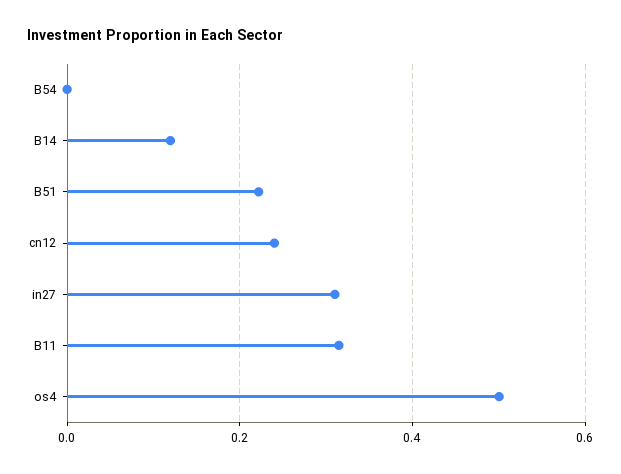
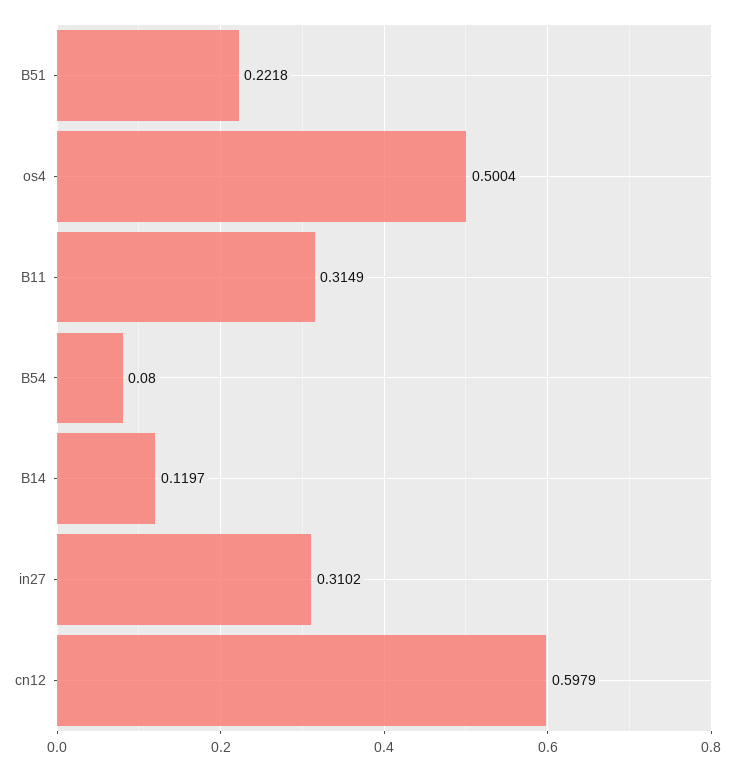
B54: 0 -> 0.08
cn12: 0.24 -> 0.5979

